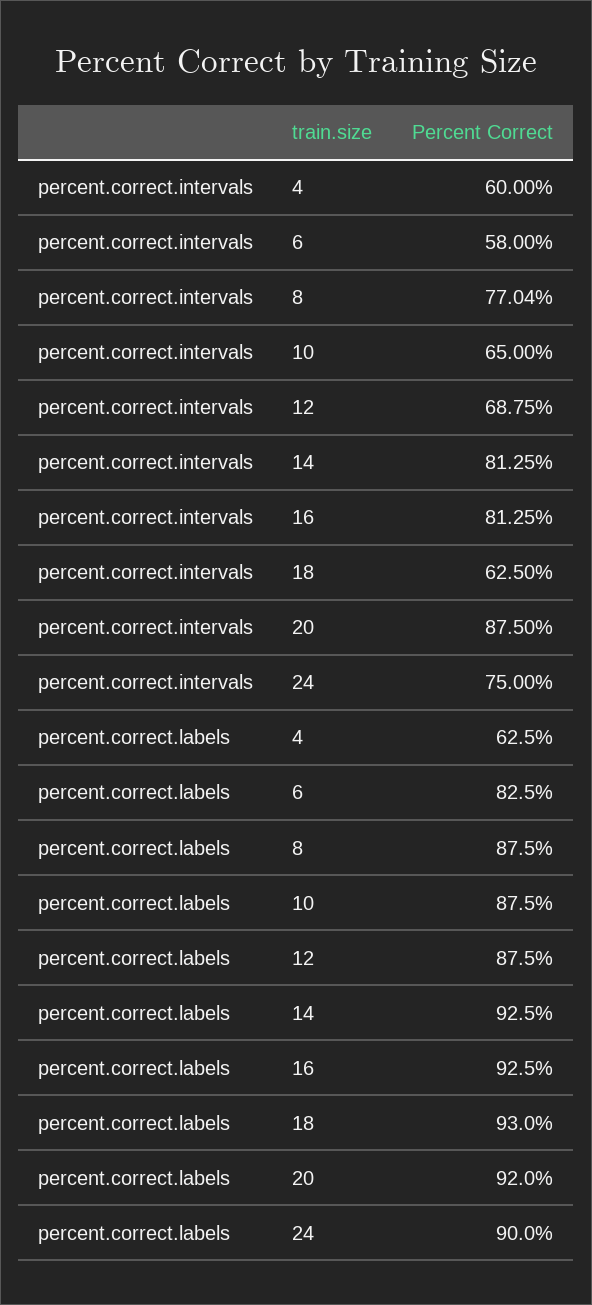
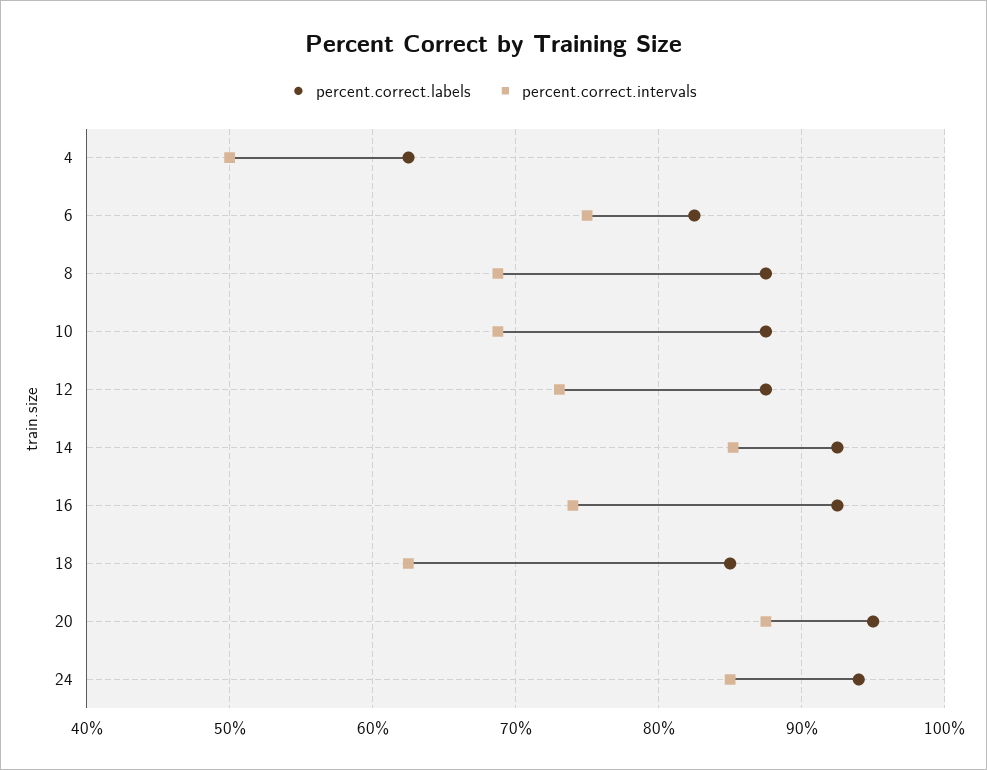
percent.correct.intervals, 4: 60 -> 50
percent.correct.intervals, 6: 58 -> 75
percent.correct.intervals, 8: 77.04 -> 69
percent.correct.intervals, 10: 65 -> 69
percent.correct.intervals, 12: 68.75 -> 73
percent.correct.intervals, 14: 81.25 -> 85
percent.correct.intervals, 16: 81.25 -> 74
percent.correct.intervals, 24: 75 -> 85
percent.correct.labels, 18: 93 -> 85
percent.correct.labels, 20: 92 -> 95
percent.correct.labels, 24: 90 -> 94

